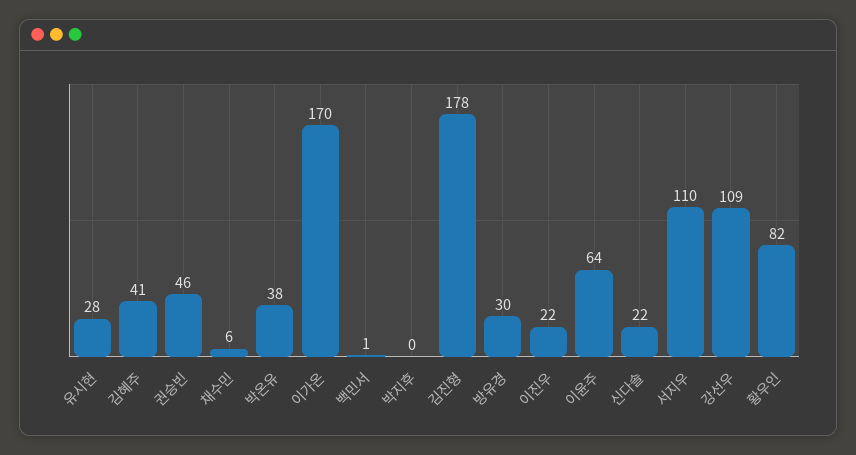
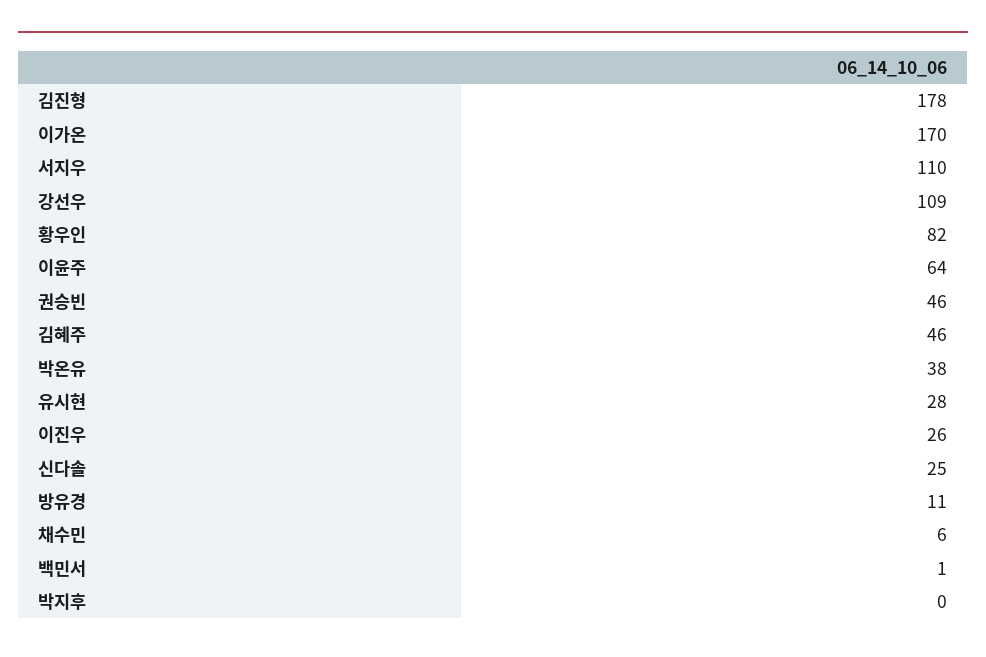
김혜주: 41 -> 46
방유경: 30 -> 11
이진우: 22 -> 26
신다솔: 22 -> 25

